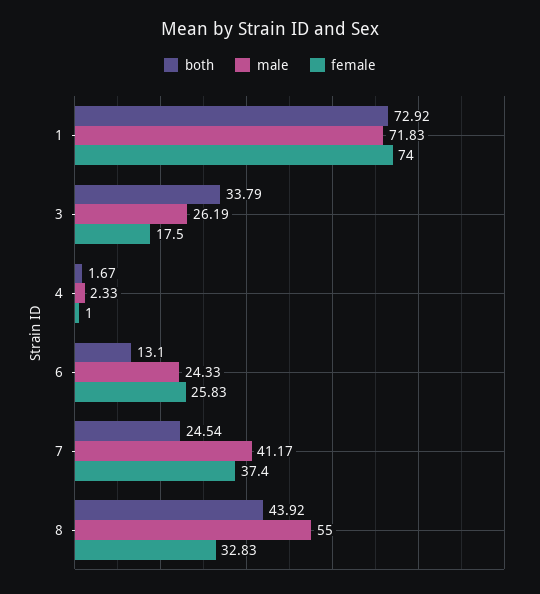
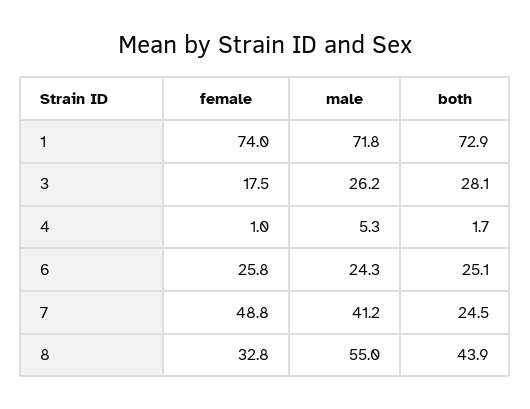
both, 3: 33.79 -> 28.1
male, 4: 2.33 -> 5.3
both, 6: 13.1 -> 25.1
female, 7: 37.4 -> 48.8

